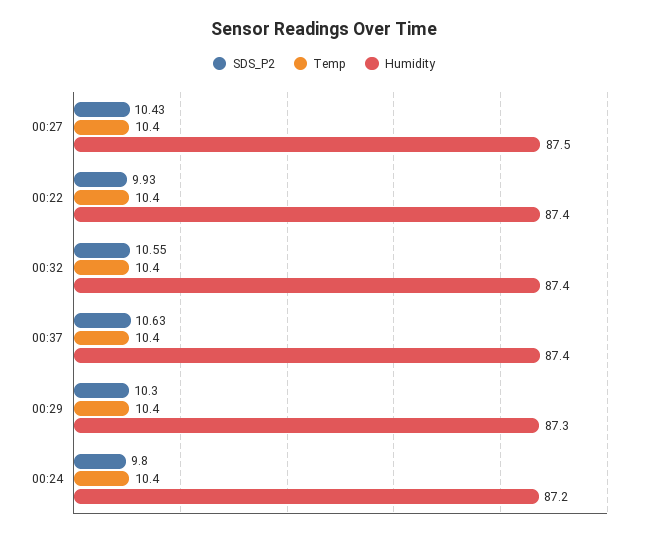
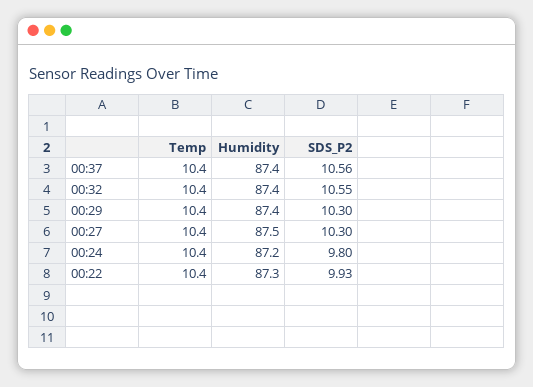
SDS_P2, 00:27: 10.43 -> 10.3
Humidity, 00:22: 87.4 -> 87.3
SDS_P2, 00:37: 10.63 -> 10.56
Humidity, 00:29: 87.3 -> 87.4

